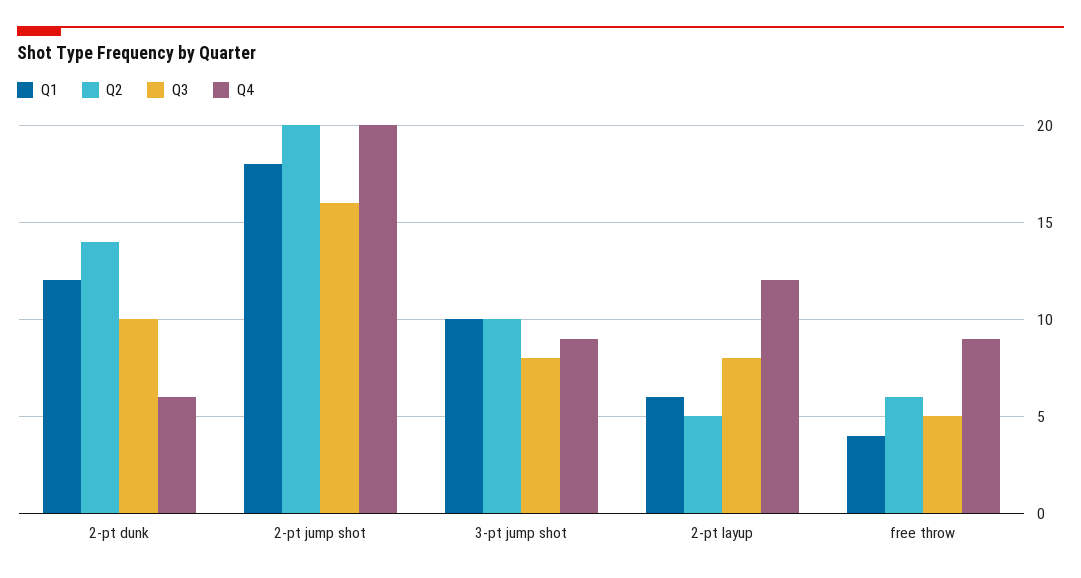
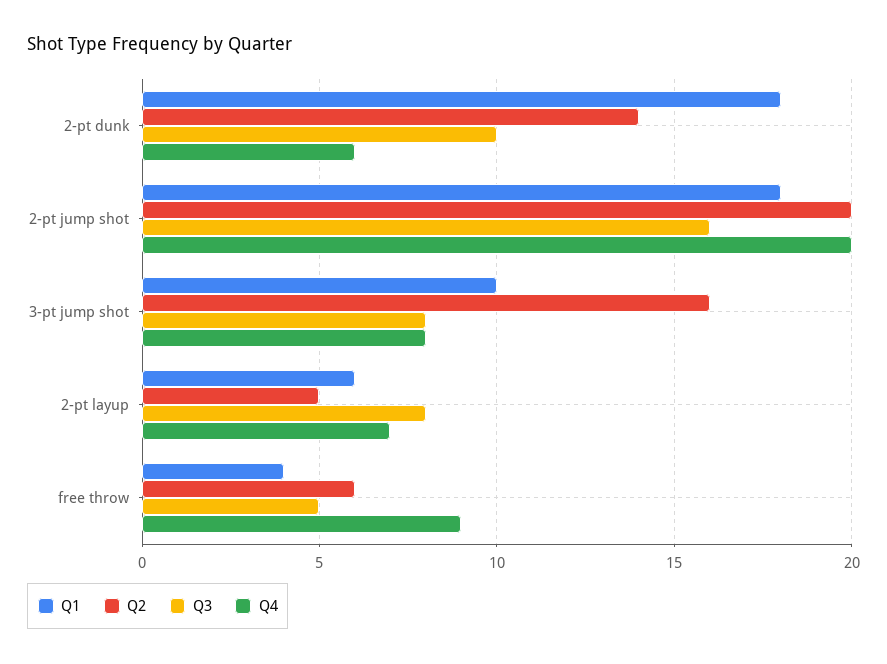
Q1, 2-pt dunk: 12 -> 18
Q2, 3-pt jump shot: 10 -> 16
Q4, 3-pt jump shot: 9 -> 8
Q4, 2-pt layup: 12 -> 7

